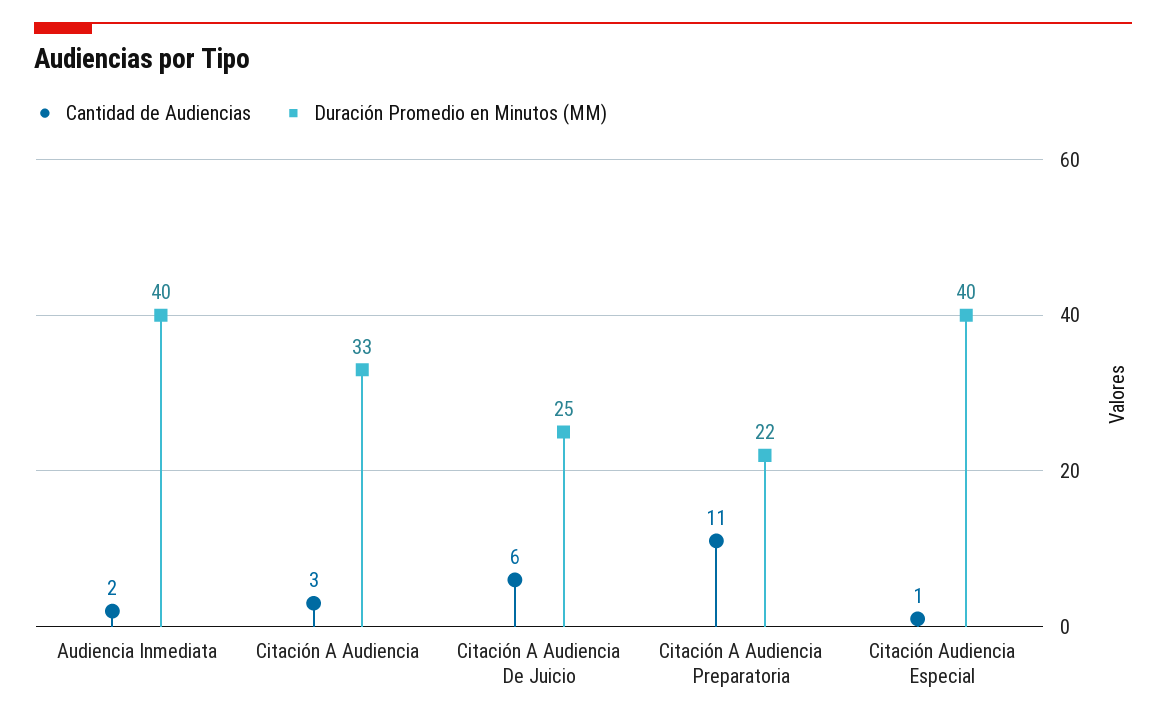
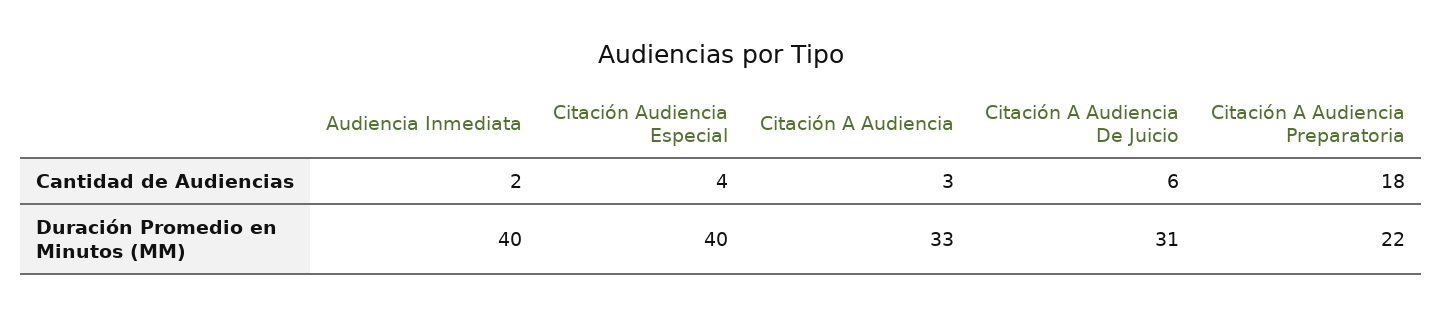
Duración Promedio en Minutos (MM), Citación A Audiencia De Juicio: 25 -> 31
Cantidad de Audiencias, Citación A Audiencia Preparatoria: 11 -> 18
Cantidad de Audiencias, Citación Audiencia Especial: 1 -> 4

